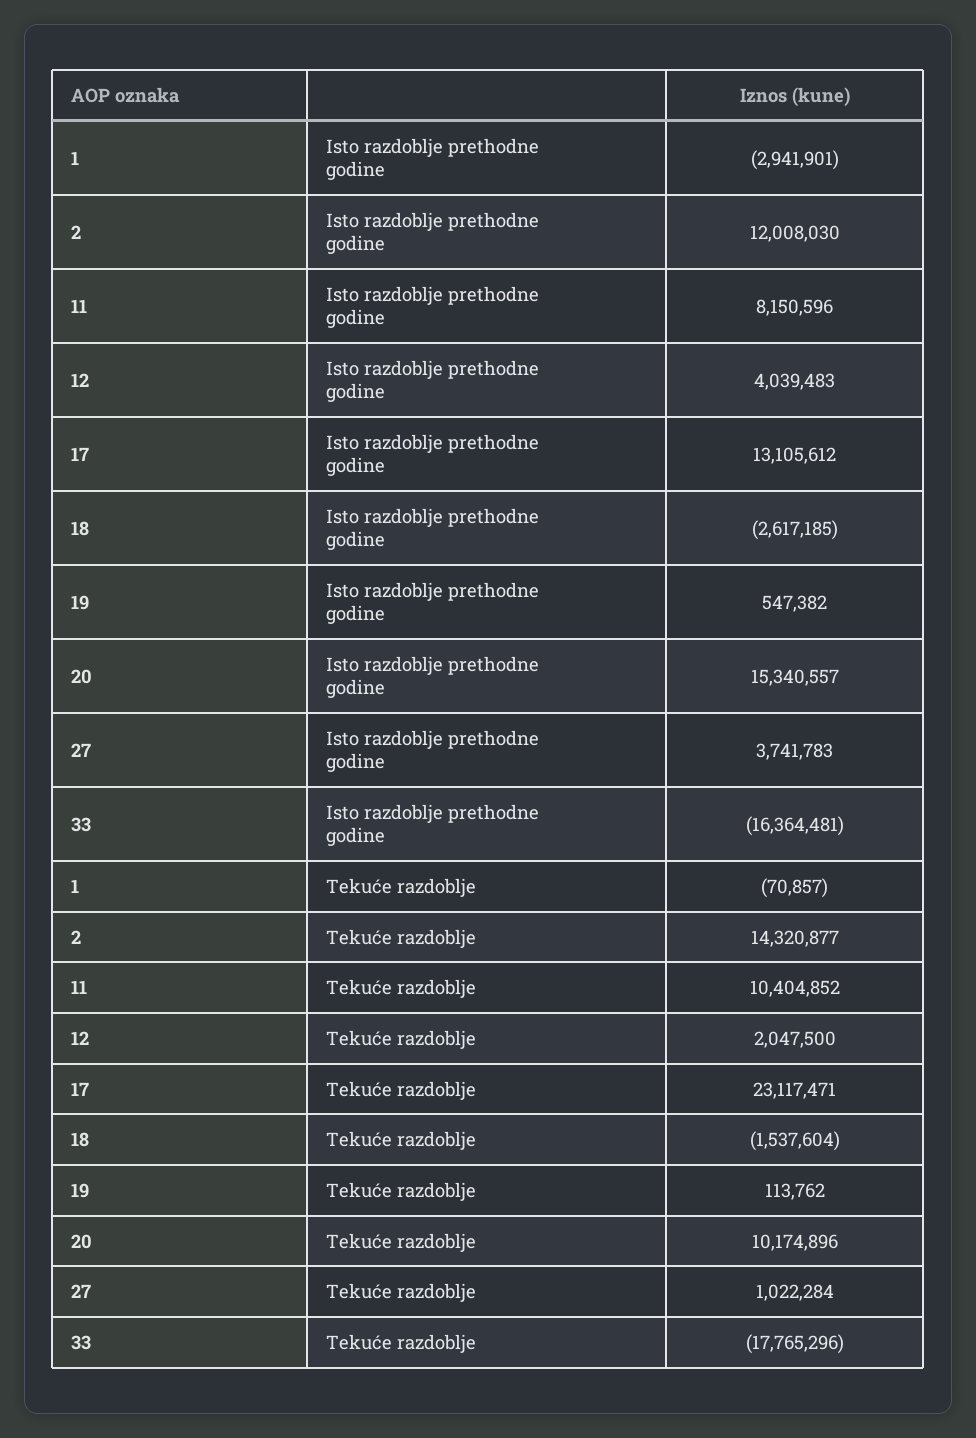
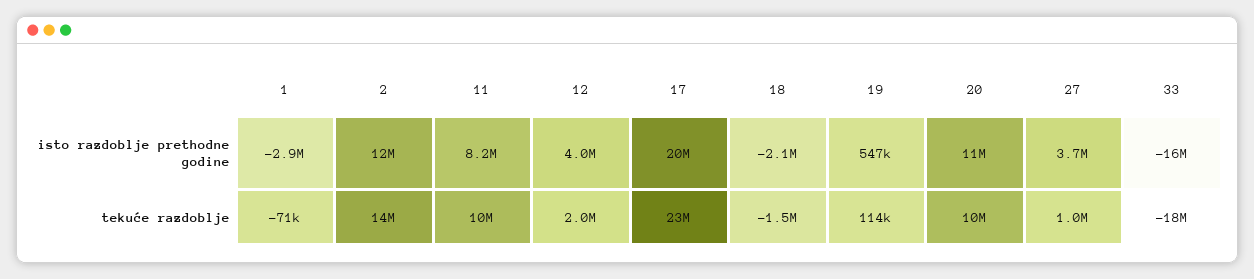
17, Isto razdoblje prethodne godine: 13105612 -> 20000000
18, Isto razdoblje prethodne godine: -2617185 -> -2100000
20, Isto razdoblje prethodne godine: 15340557 -> 11000000

